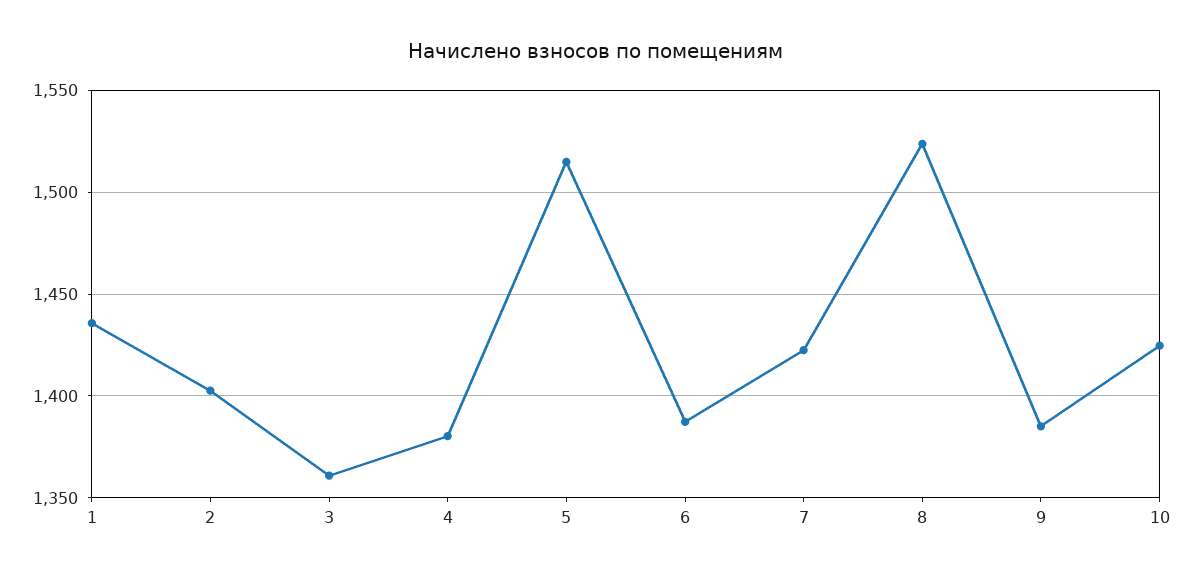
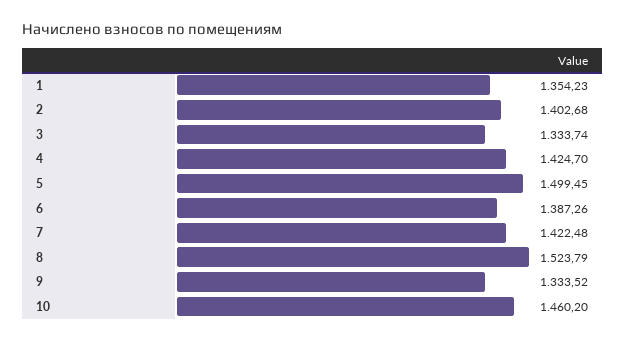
1: 1435 -> 1354.23
3: 1360 -> 1333.74
4: 1380 -> 1424.7
5: 1515 -> 1499.45
9: 1385 -> 1333.52
10: 1425 -> 1460.2

